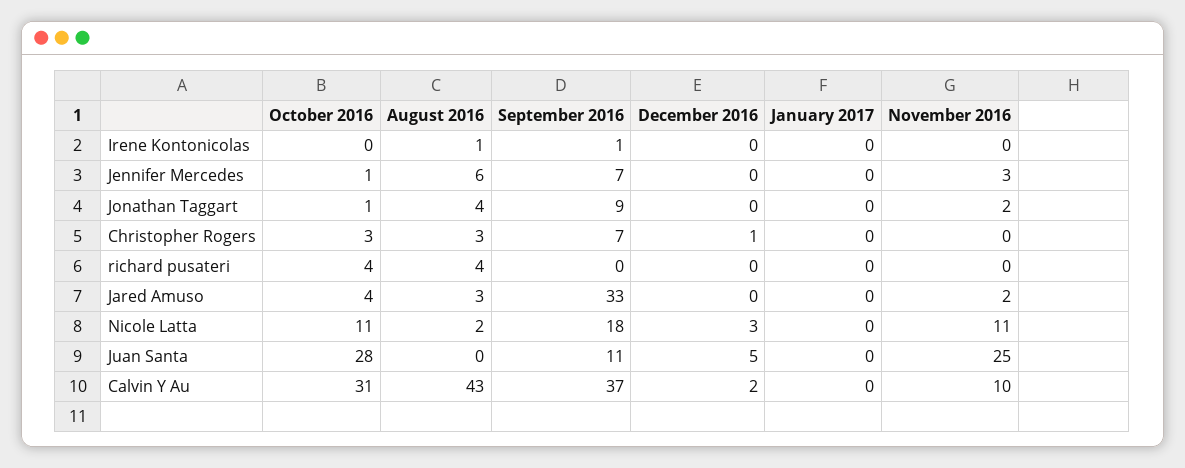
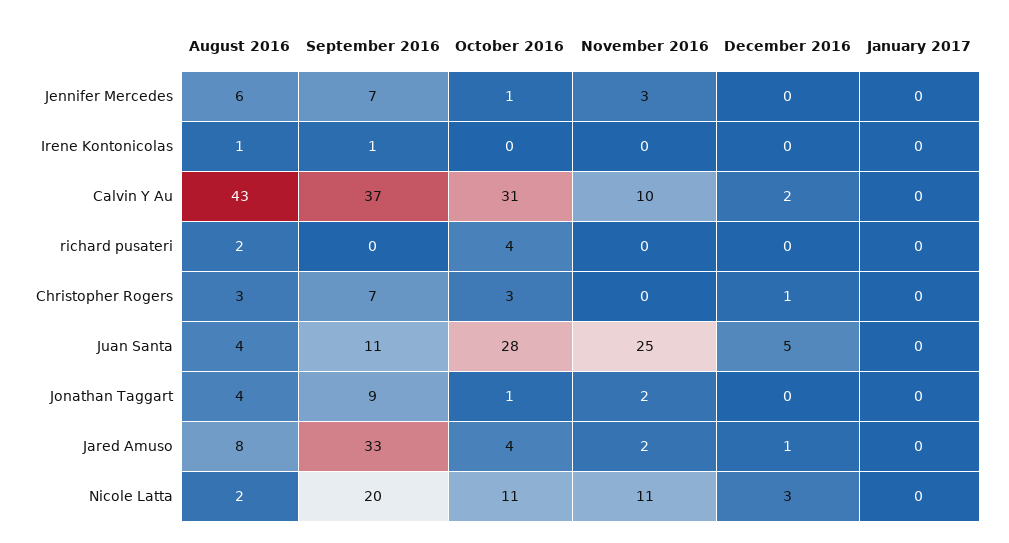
August 2016, richard pusateri: 4 -> 2
August 2016, Jared Amuso: 3 -> 8
December 2016, Jared Amuso: 0 -> 1
September 2016, Nicole Latta: 18 -> 20
August 2016, Juan Santa: 0 -> 4

